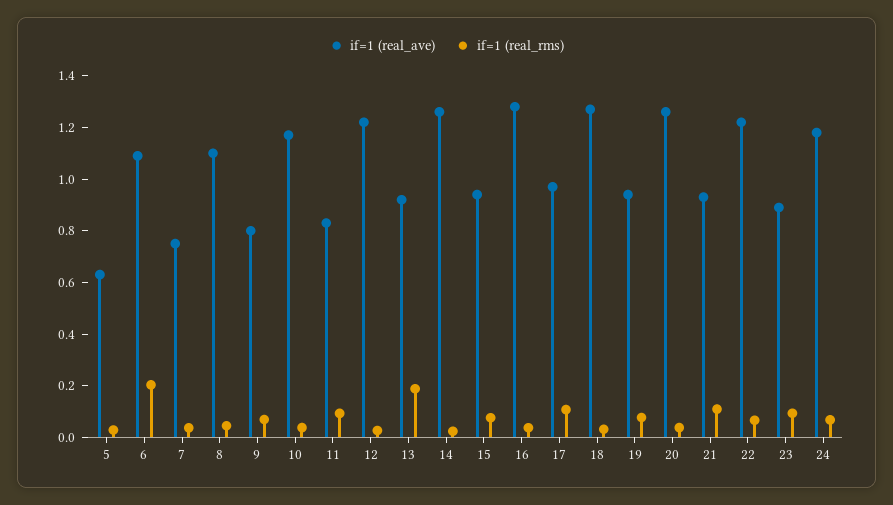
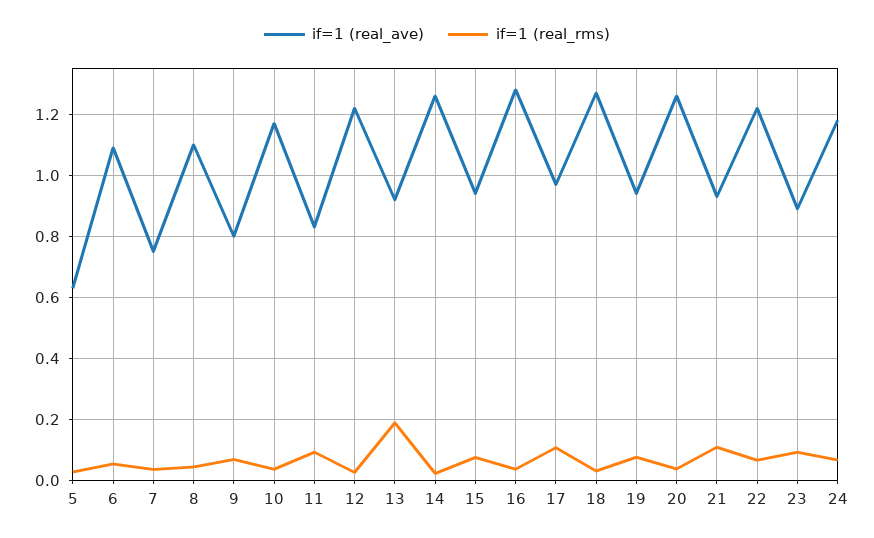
if=1 (real_rms), 6: 0.2 -> 0.06

